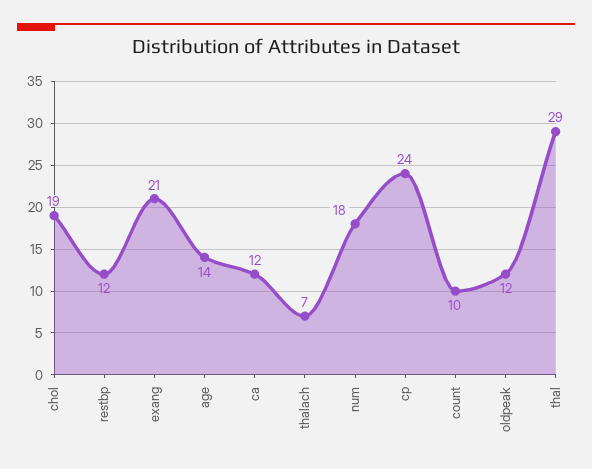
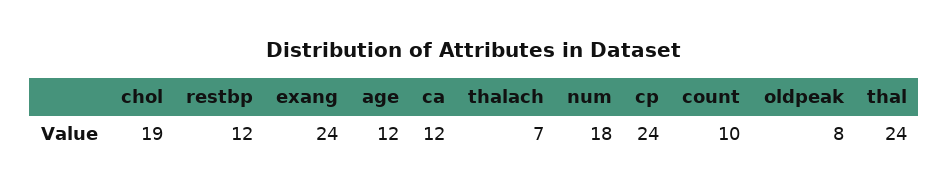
exang: 21 -> 24
age: 14 -> 12
oldpeak: 12 -> 8
thal: 29 -> 24

